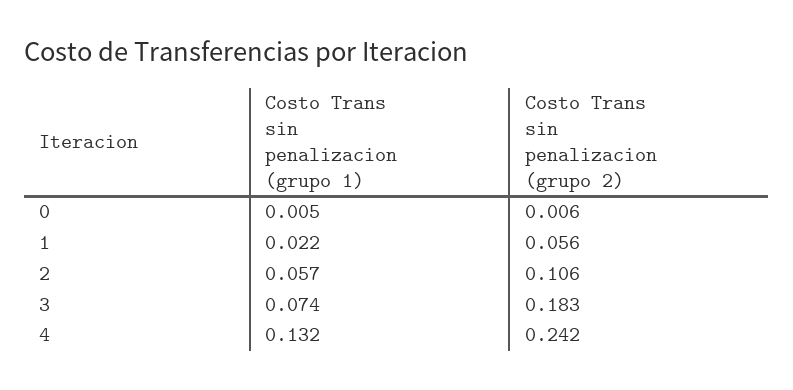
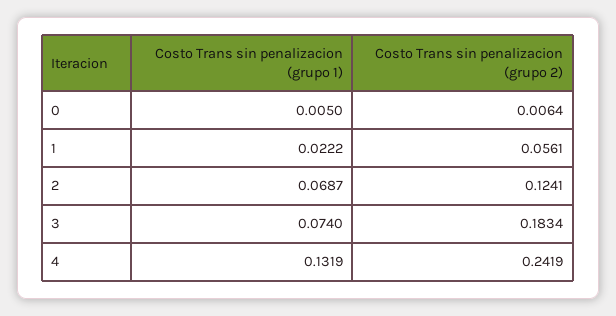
Costo Trans sin penalizacion (grupo 1), 2: 0.057 -> 0.0687
Costo Trans sin penalizacion (grupo 2), 2: 0.106 -> 0.1241

